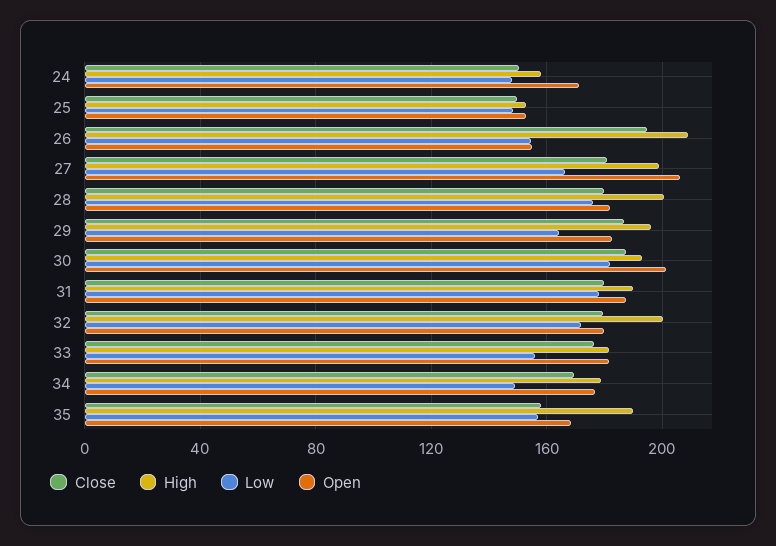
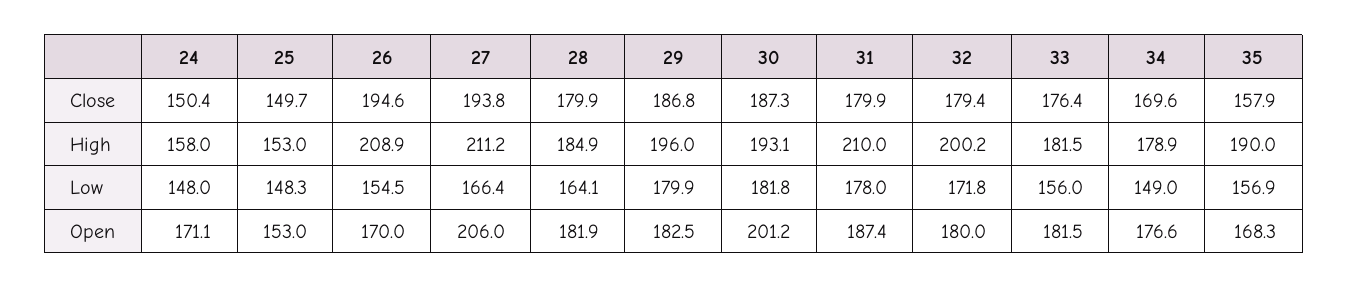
Open, 26: 155 -> 170
Close, 27: 180 -> 193.8
High, 27: 200 -> 211.2
High, 28: 200 -> 184.9
Low, 28: 175 -> 164.1
Low, 29: 165 -> 179.9
High, 31: 190 -> 210

